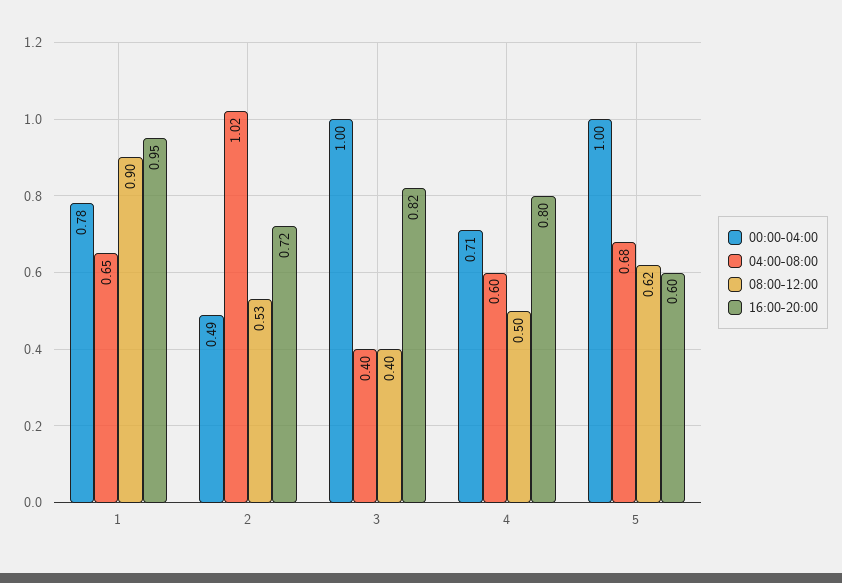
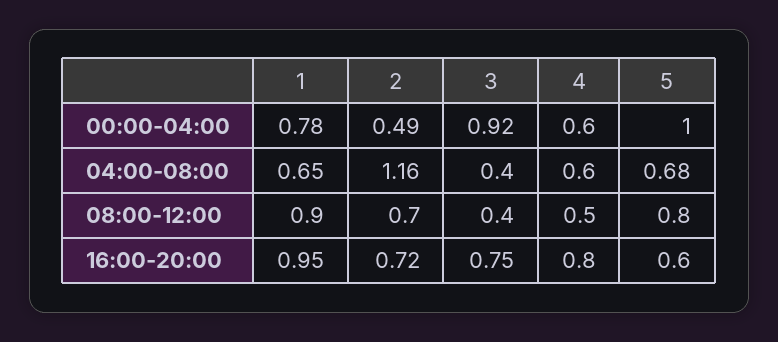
04:00-08:00, 2: 1.02 -> 1.16
08:00-12:00, 2: 0.53 -> 0.7
00:00-04:00, 3: 1 -> 0.92
16:00-20:00, 3: 0.82 -> 0.75
00:00-04:00, 4: 0.71 -> 0.6
08:00-12:00, 5: 0.62 -> 0.8

